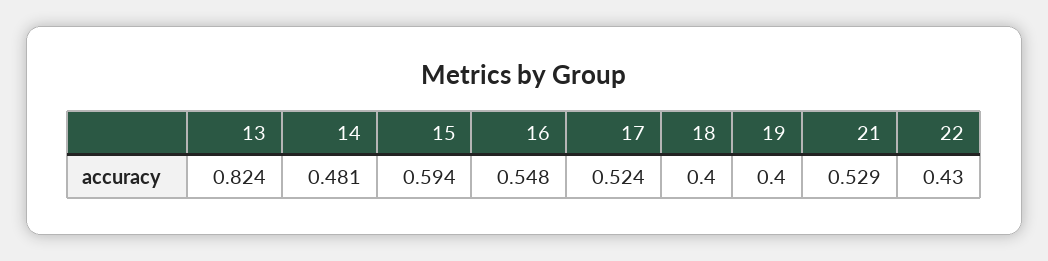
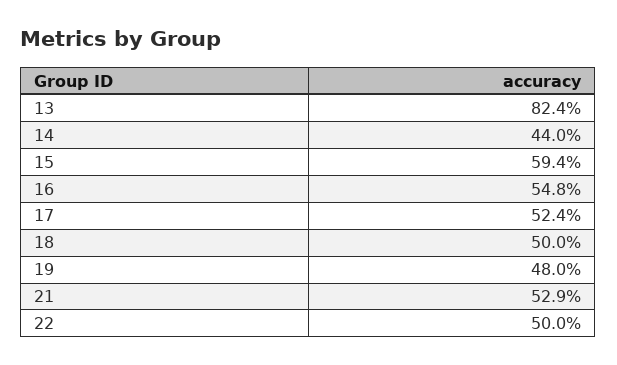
14: 0.481 -> 0.44
18: 0.4 -> 0.5
19: 0.4 -> 0.48
22: 0.43 -> 0.5

